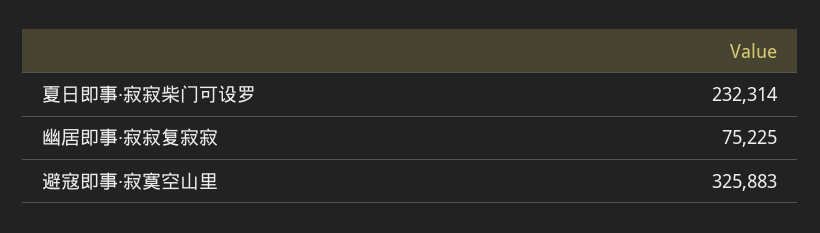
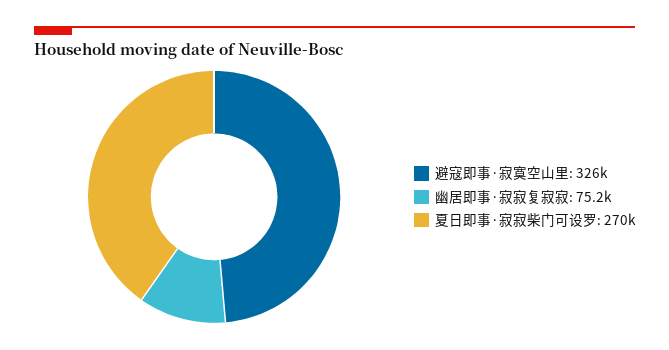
夏日即事·寂寂柴门可设罗: 232314 -> 270000

